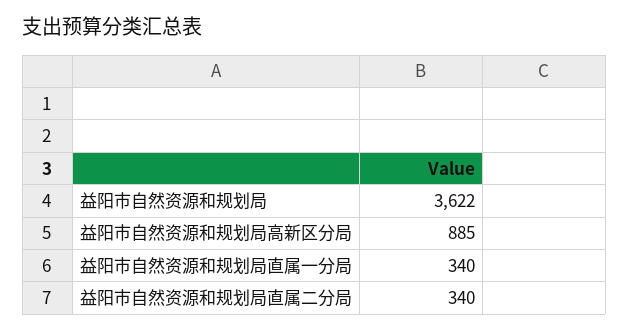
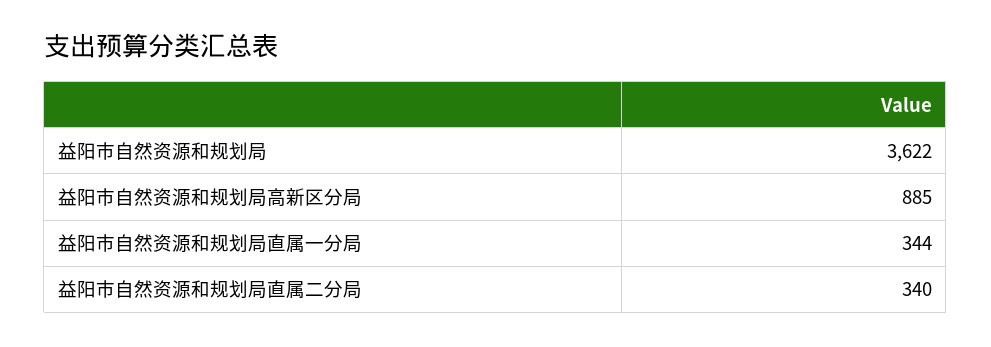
益阳市自然资源和规划局直属一分局: 340 -> 344

